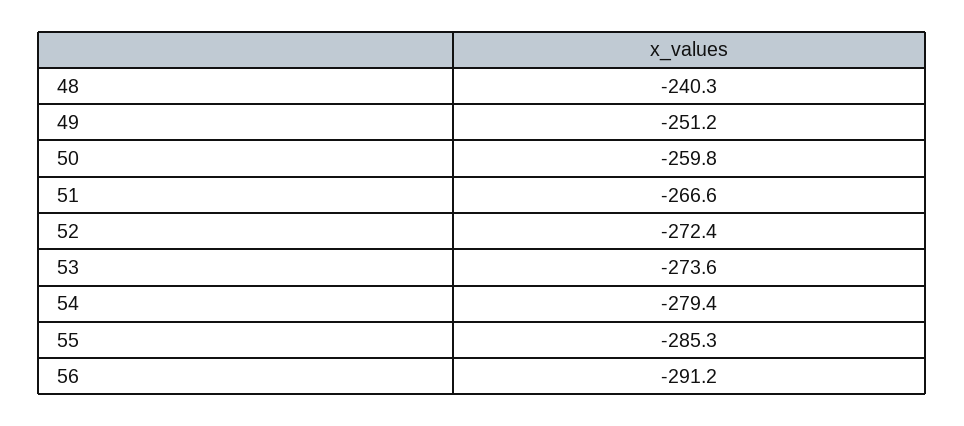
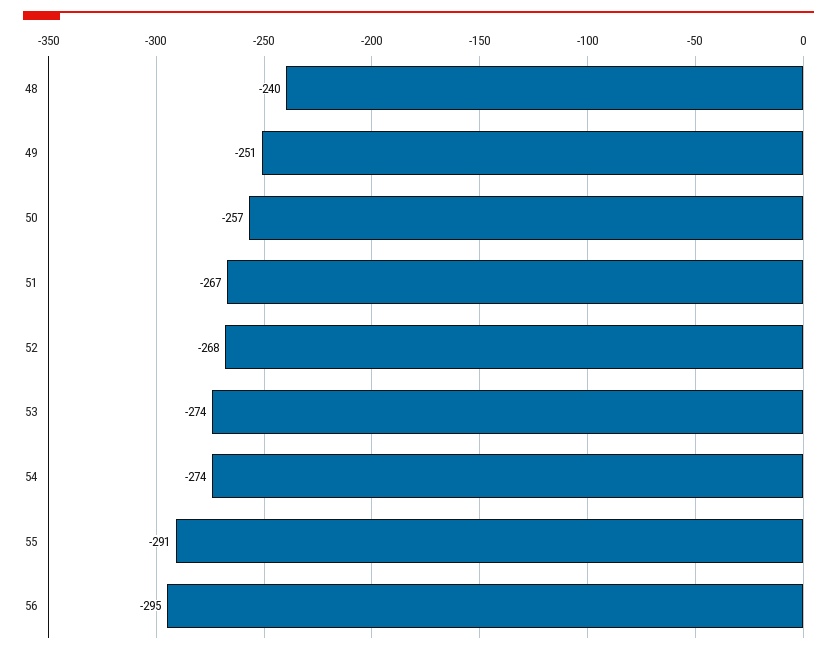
50: -259.8 -> -257
52: -272.4 -> -268
54: -279.4 -> -274
55: -285.3 -> -291
56: -291.2 -> -295

